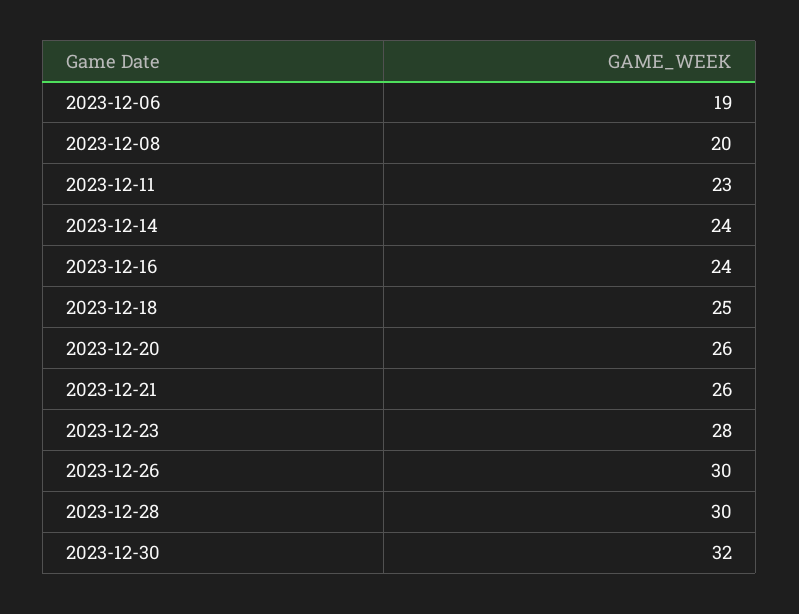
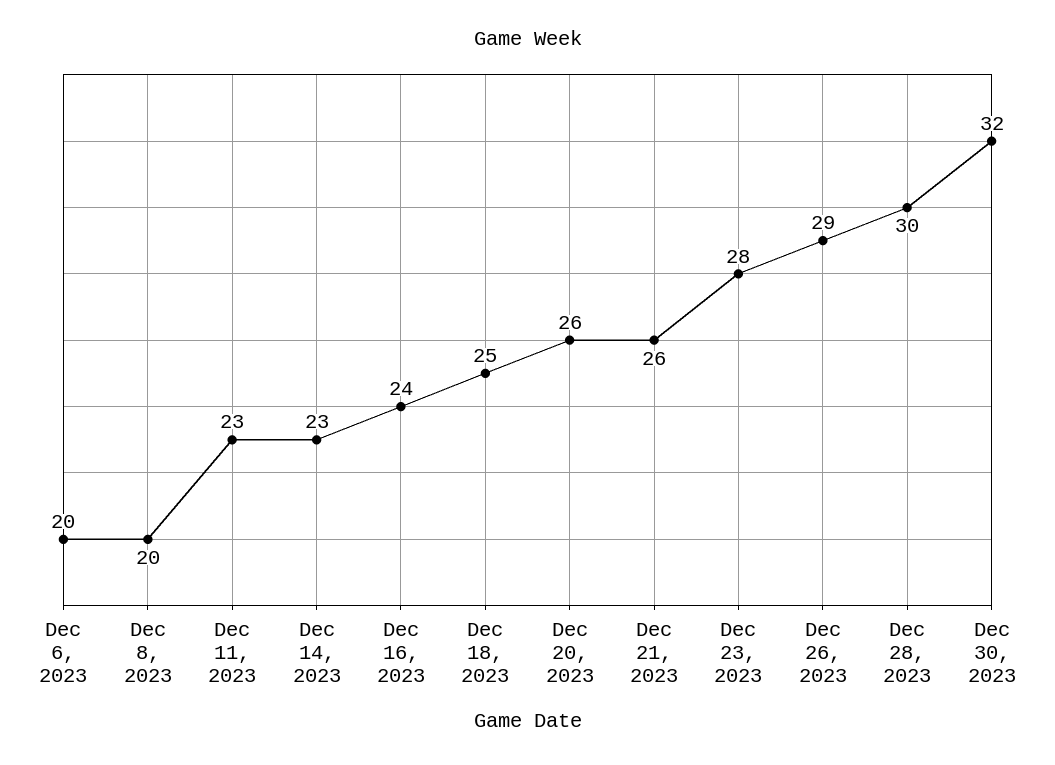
2023-12-06: 19 -> 20
2023-12-14: 24 -> 23
2023-12-26: 30 -> 29

